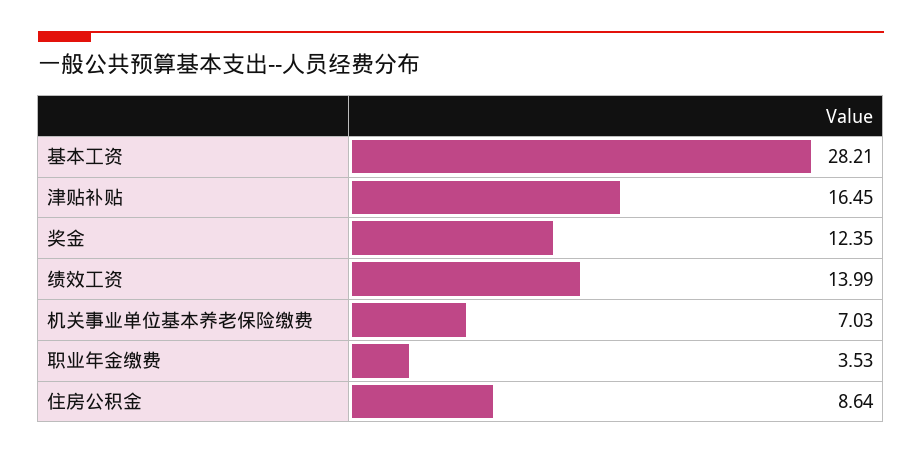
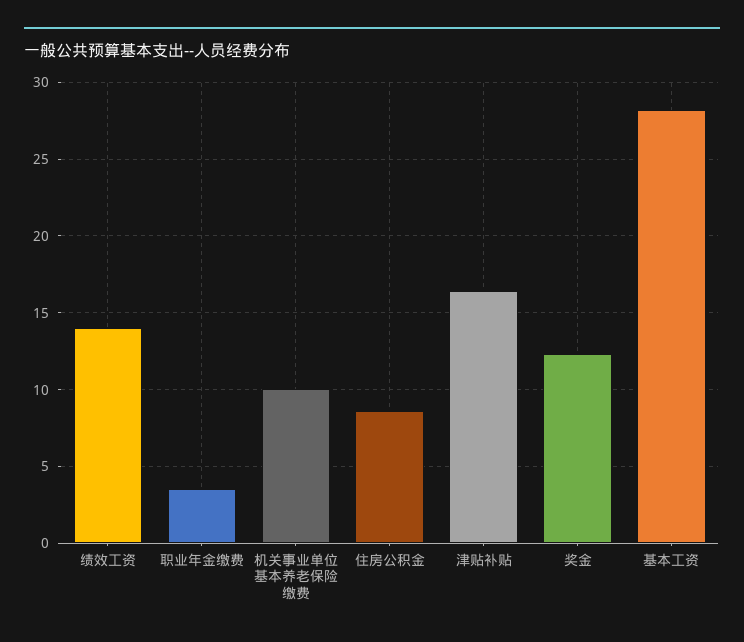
机关事业单位基本养老保险缴费: 7.03 -> 10

